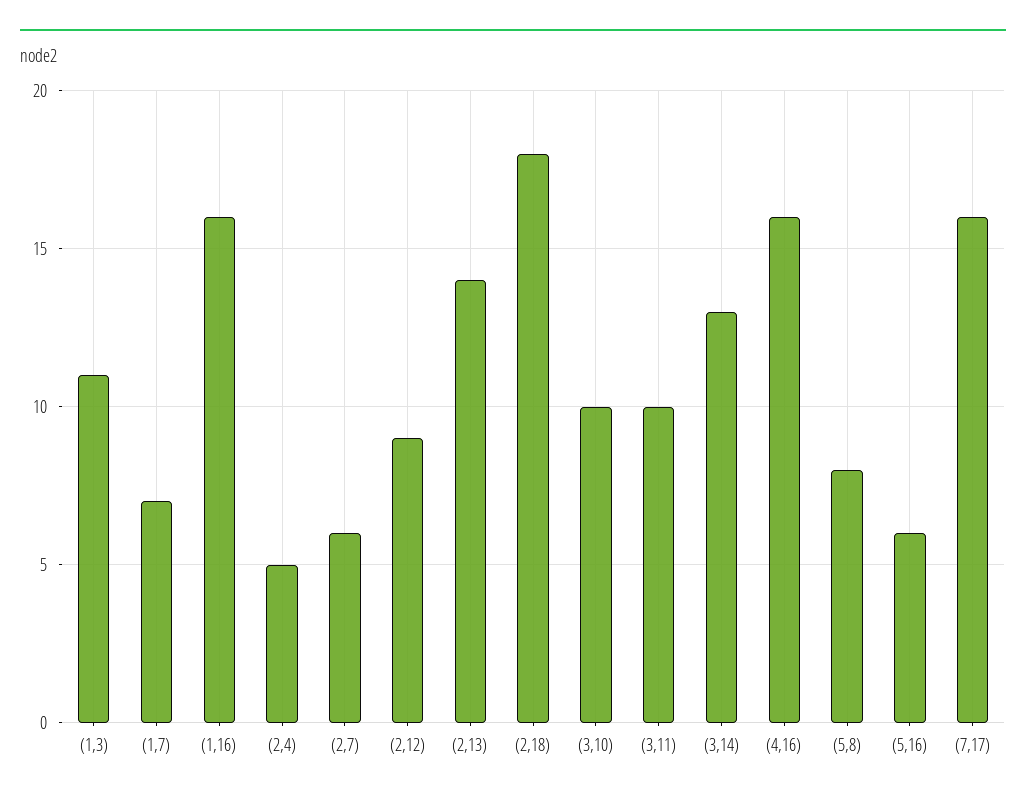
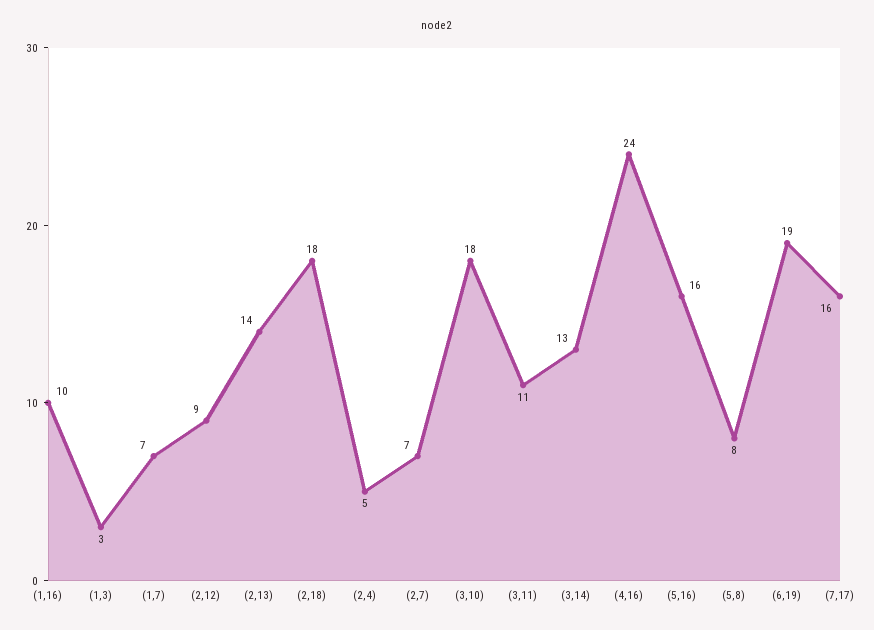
(1,3): 11 -> 3
(1,16): 16 -> 10
(2,7): 6 -> 7
(3,10): 10 -> 18
(3,11): 10 -> 11
(4,16): 16 -> 24
(5,16): 6 -> 16
(6,19): none -> 19

